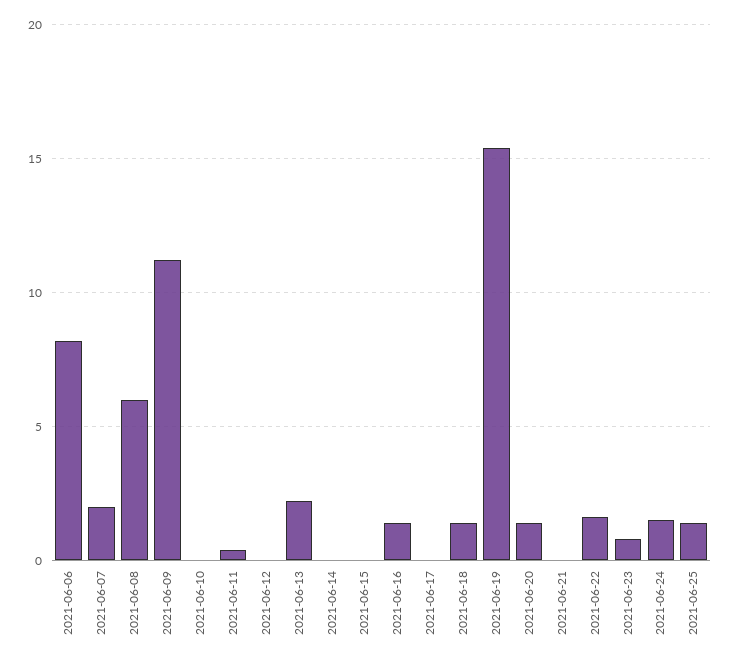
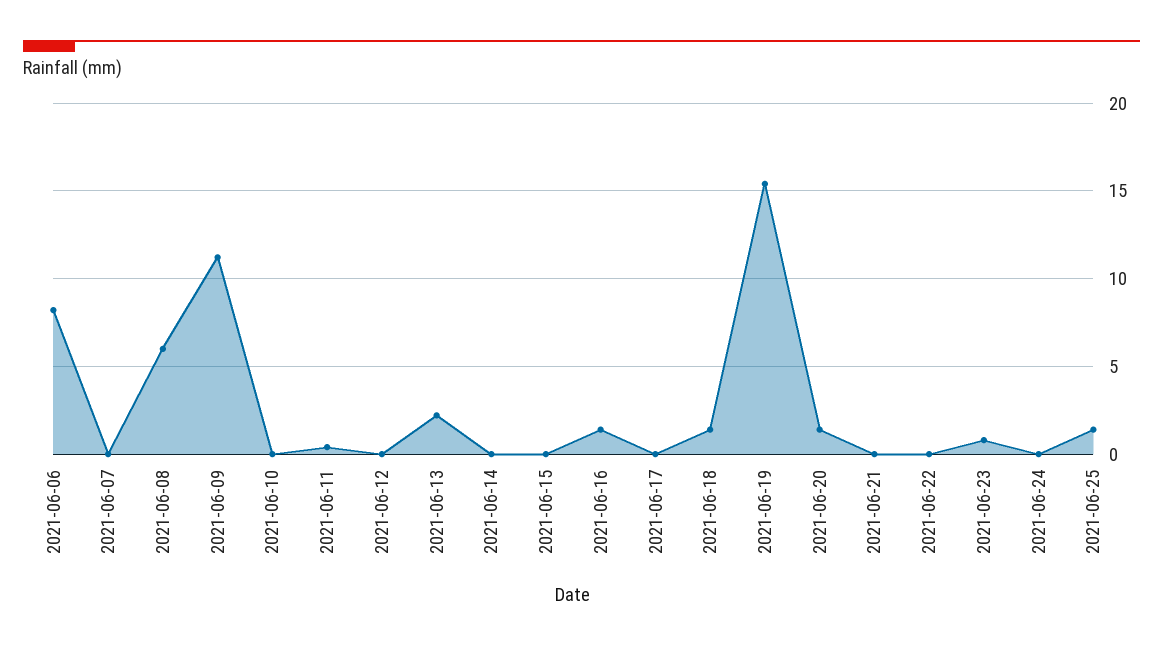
2021-06-07: 2 -> 0
2021-06-22: 1.5 -> 0
2021-06-24: 1.5 -> 0

